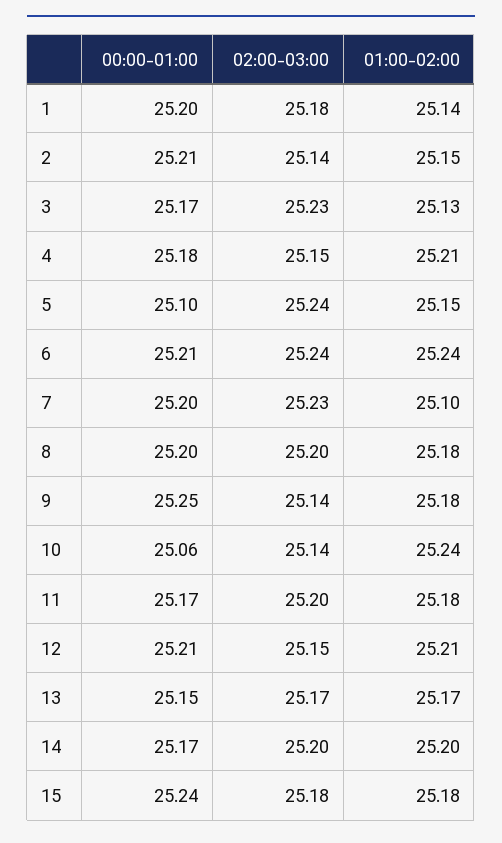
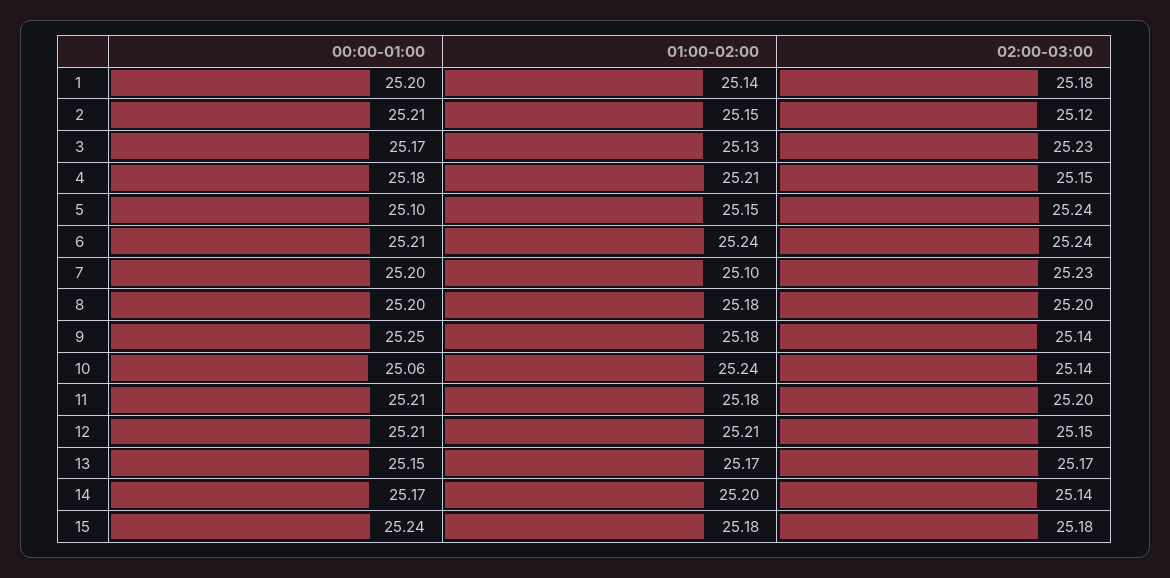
02:00-03:00, 2: 25.14 -> 25.12
00:00-01:00, 11: 25.17 -> 25.21
02:00-03:00, 14: 25.2 -> 25.14

